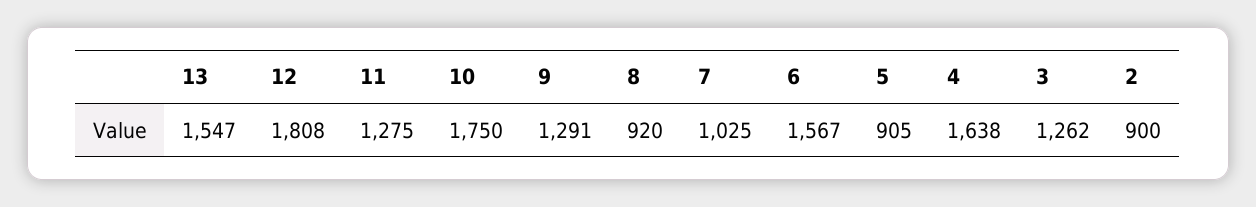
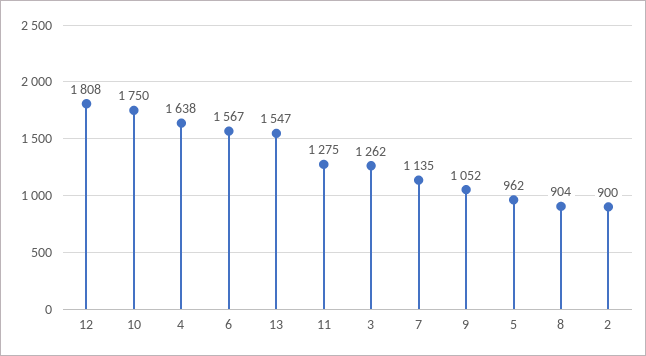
9: 1291 -> 1052
8: 920 -> 904
7: 1025 -> 1135
5: 905 -> 962

